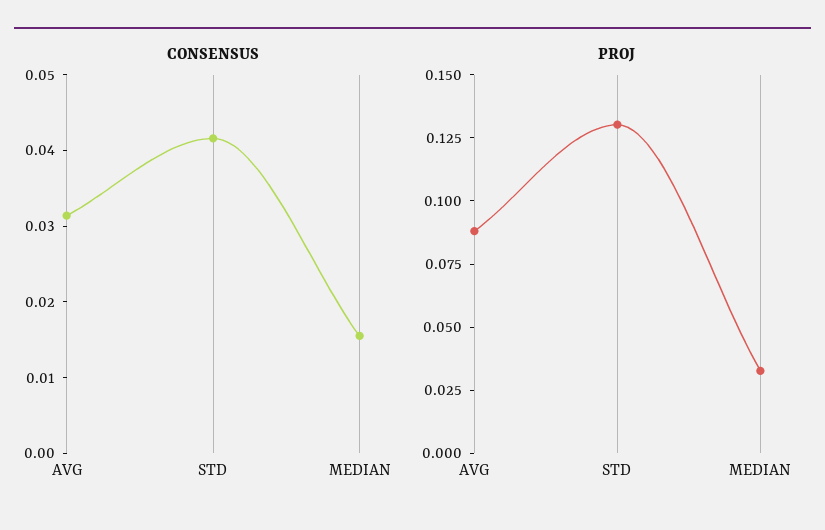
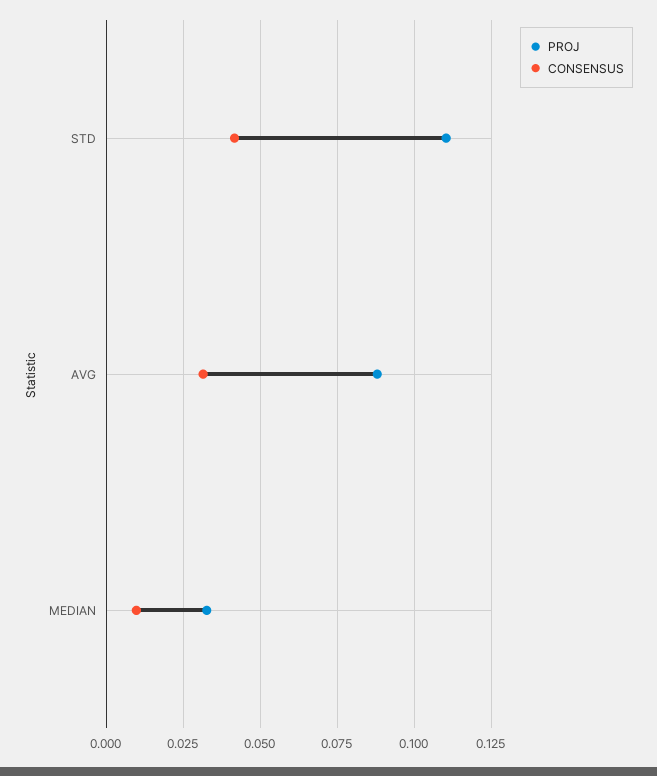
CONSENSUS, MEDIAN: 0.016 -> 0.01
PROJ, STD: 0.13 -> 0.11

